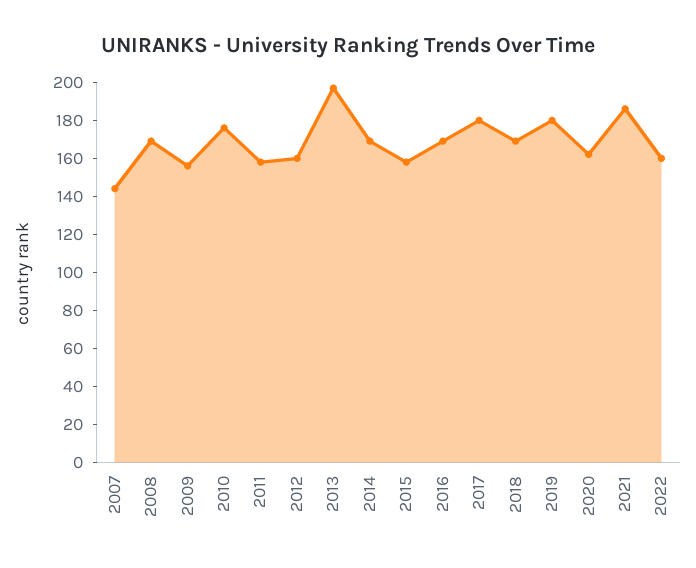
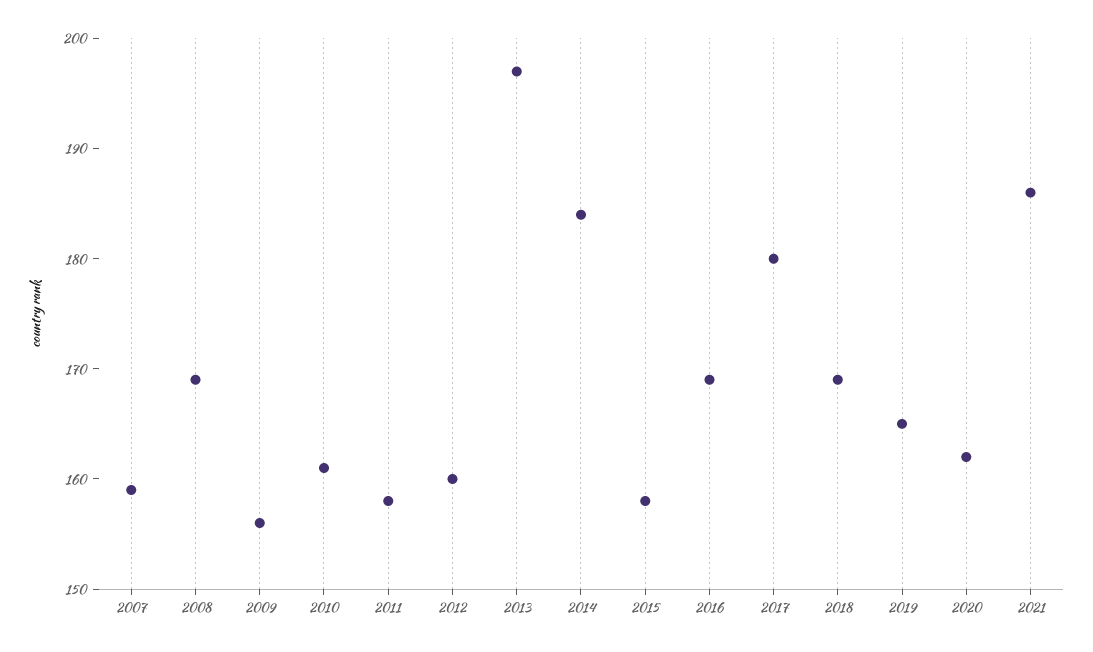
2007: 145 -> 159
2010: 175 -> 161
2014: 170 -> 184
2019: 180 -> 165
2022: 160 -> none

